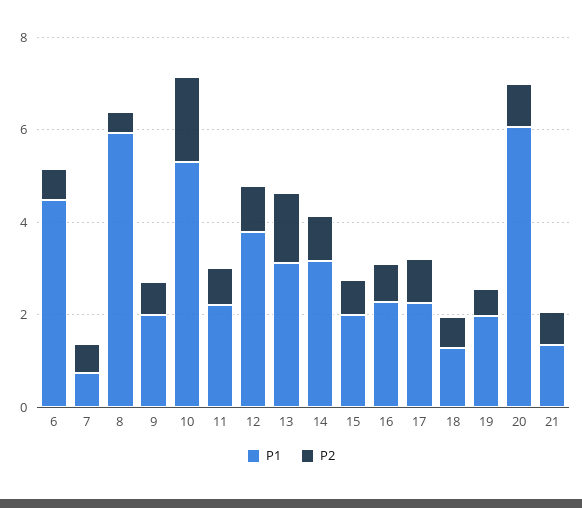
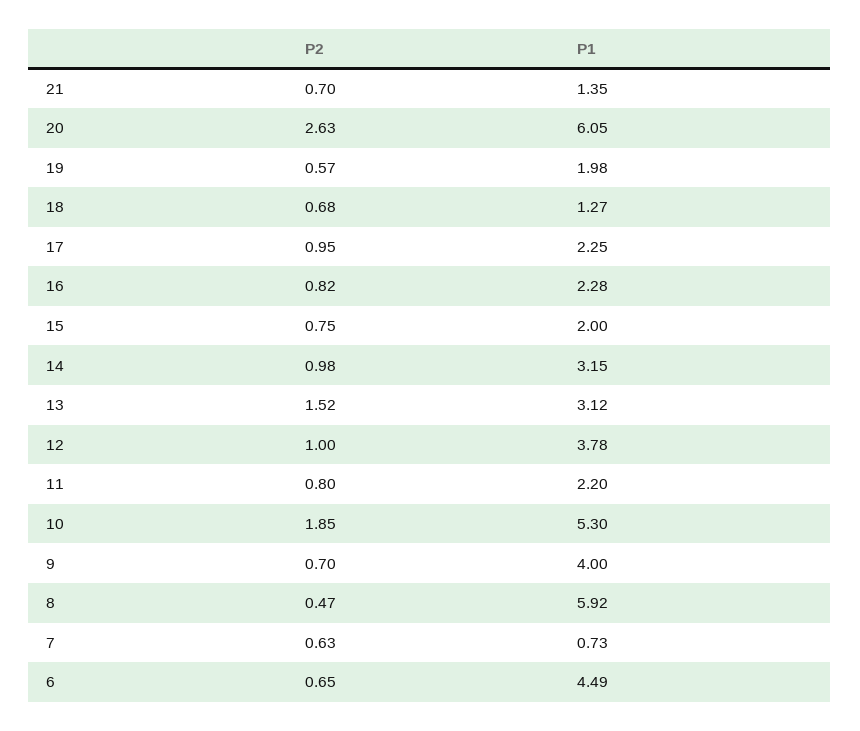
P1, 9: 2 -> 4
P2, 20: 1 -> 2.63

